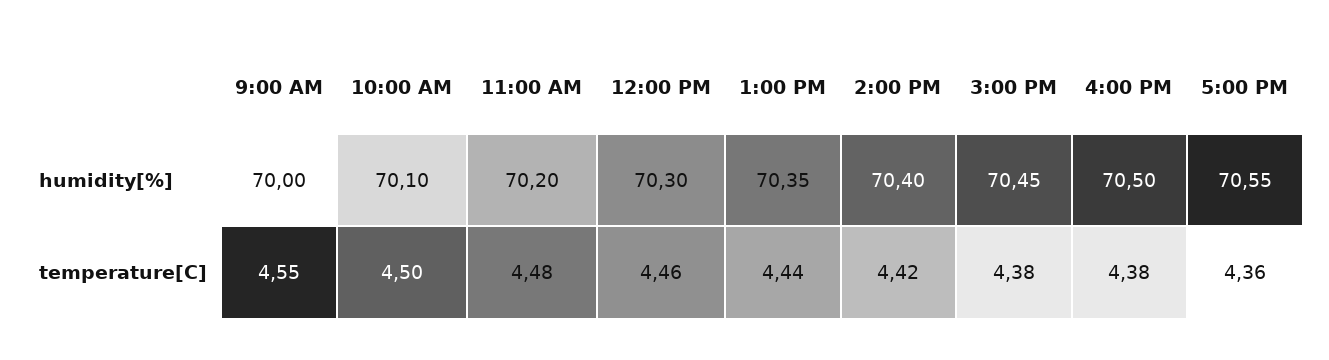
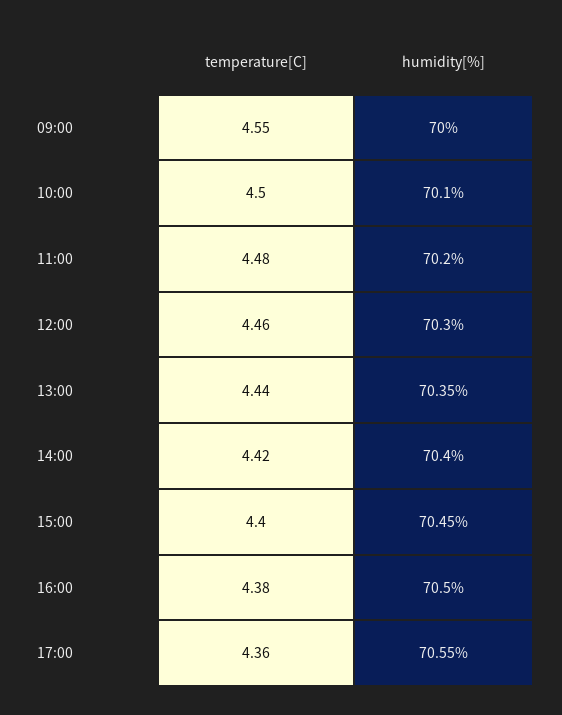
3:00 PM, temperature[C]: 4.38 -> 4.4

